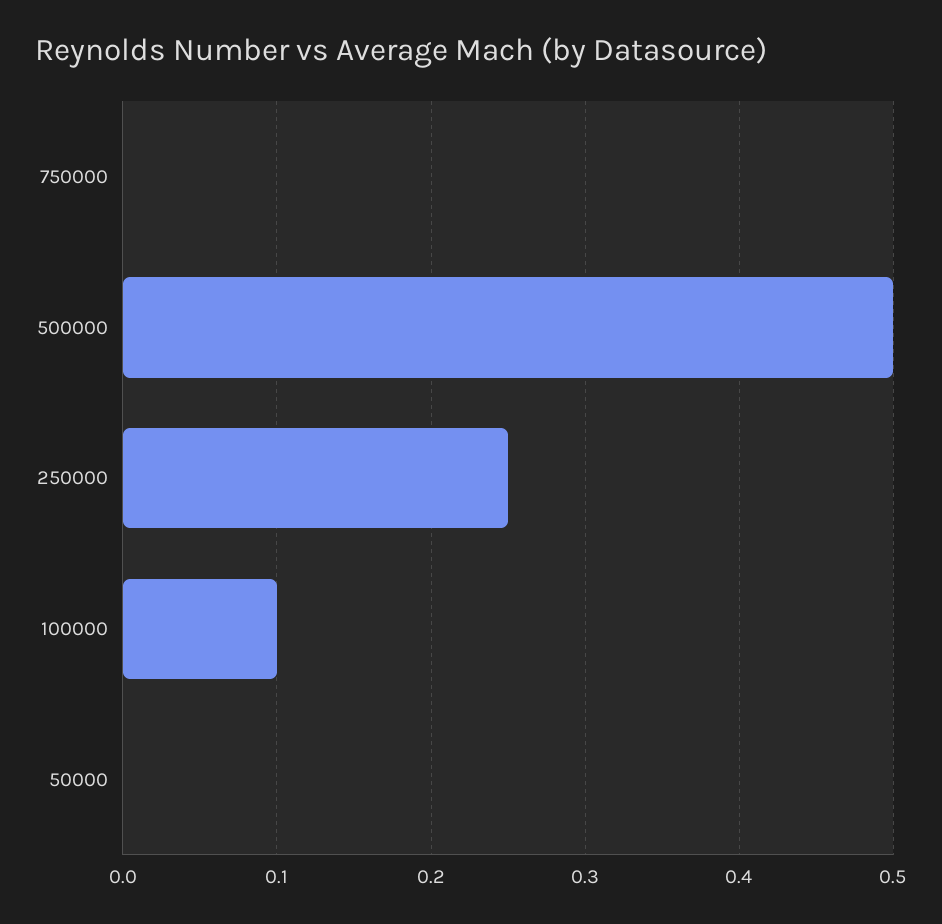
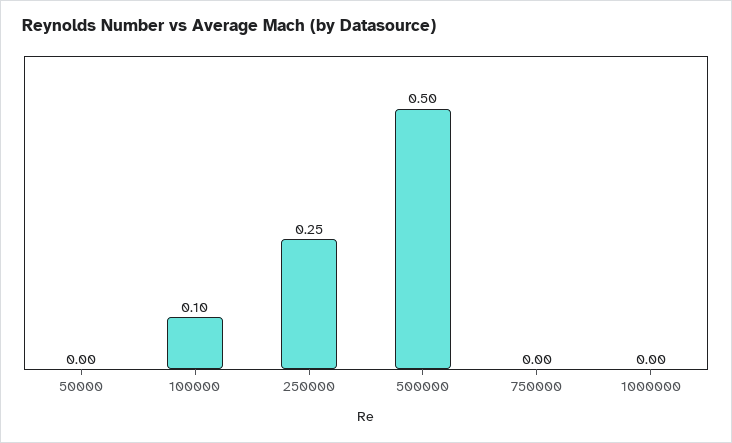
1000000: none -> 0

